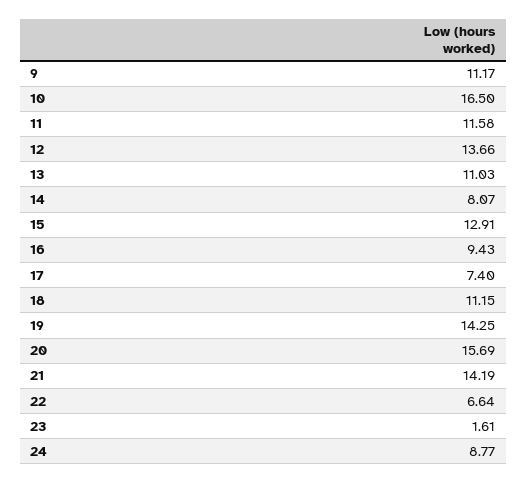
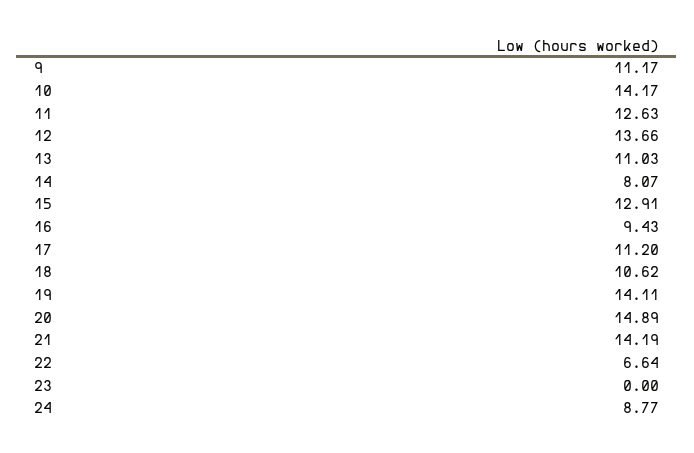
10: 16.5 -> 14.17
11: 11.58 -> 12.63
17: 7.4 -> 11.2
18: 11.15 -> 10.62
19: 14.25 -> 14.11
20: 15.69 -> 14.89
23: 1.61 -> 0

